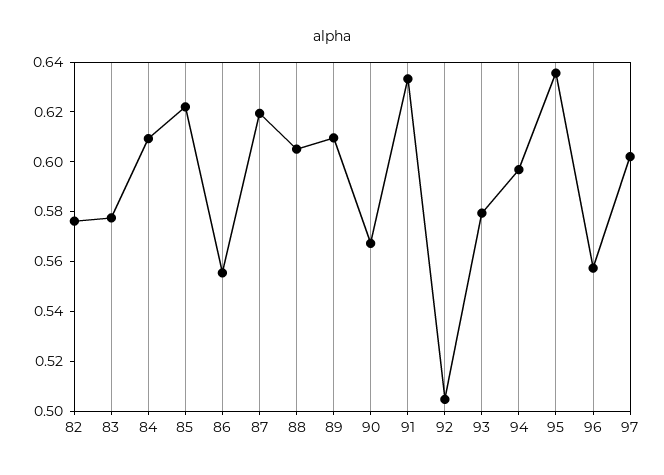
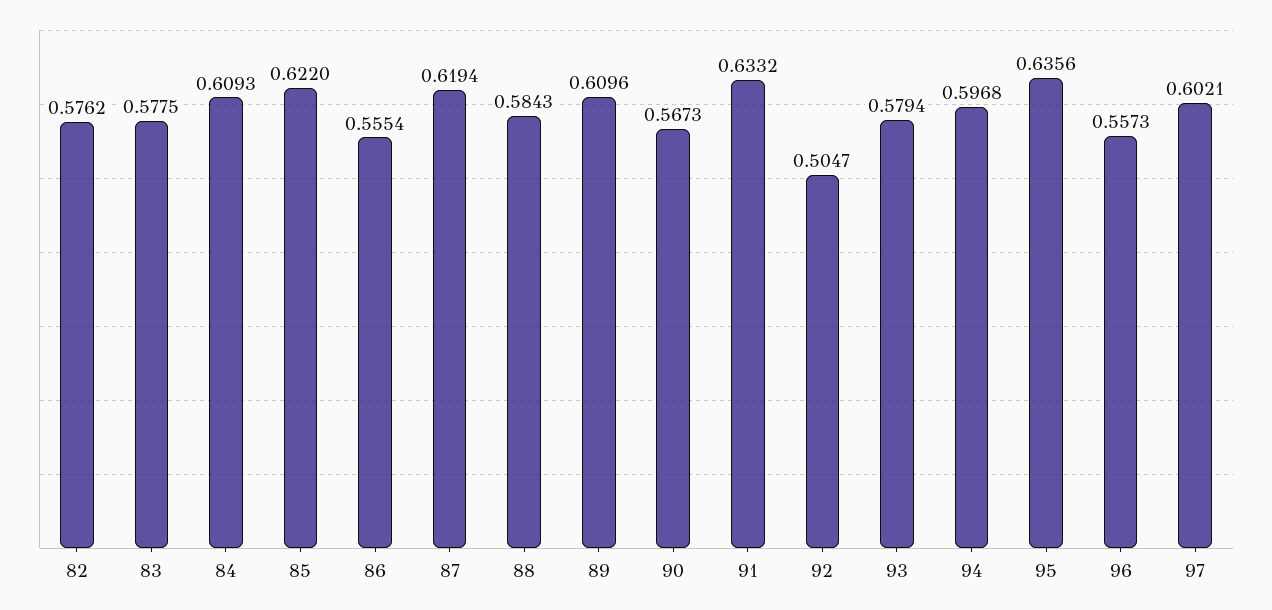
88: 0.605 -> 0.5843

